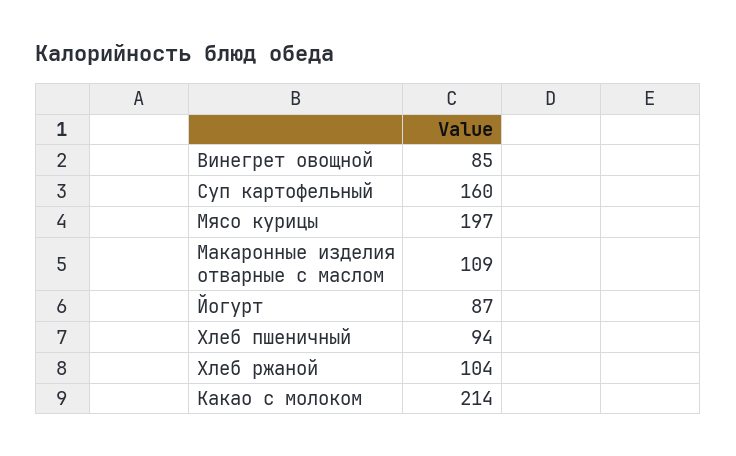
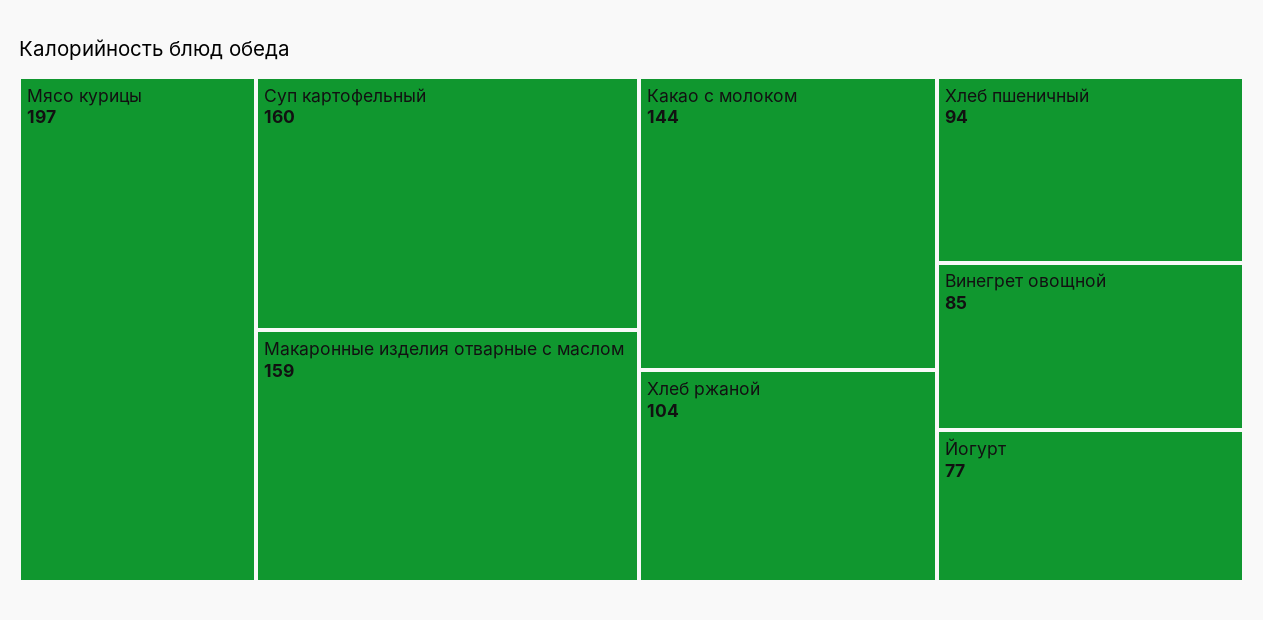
Макаронные изделия отварные с маслом: 109 -> 159
Йогурт: 87 -> 77
Какао с молоком: 214 -> 144

